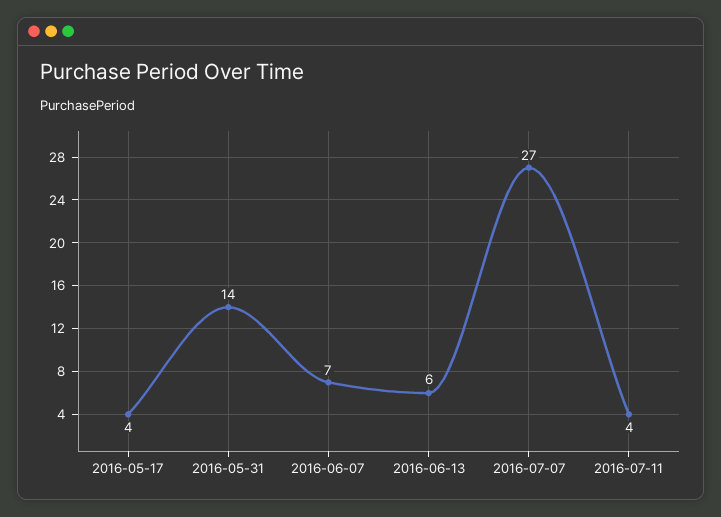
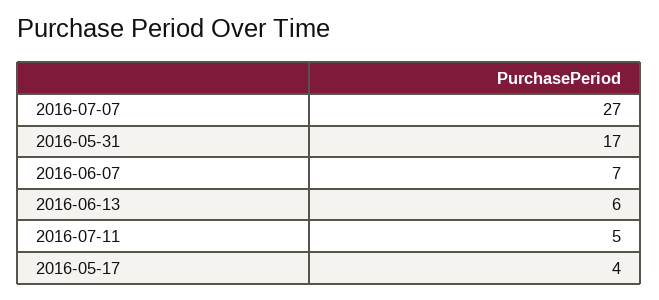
2016-05-31: 14 -> 17
2016-07-11: 4 -> 5

